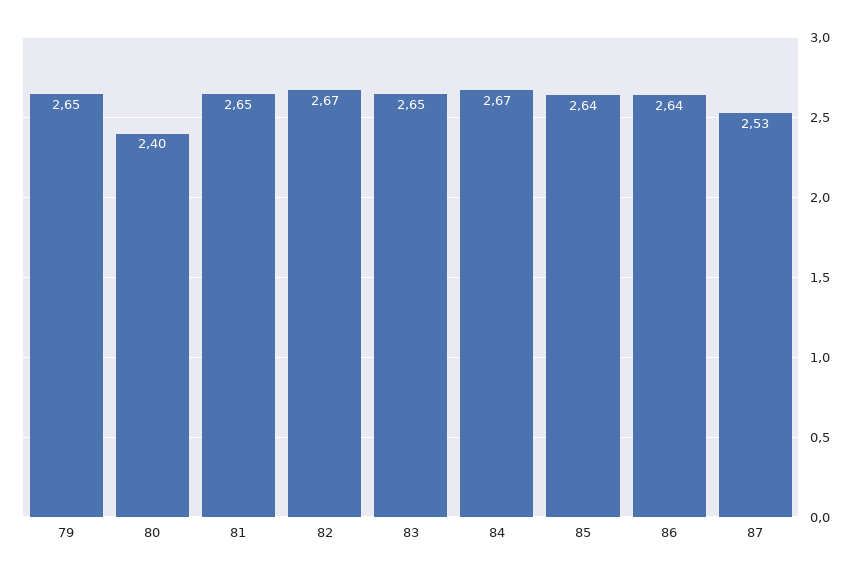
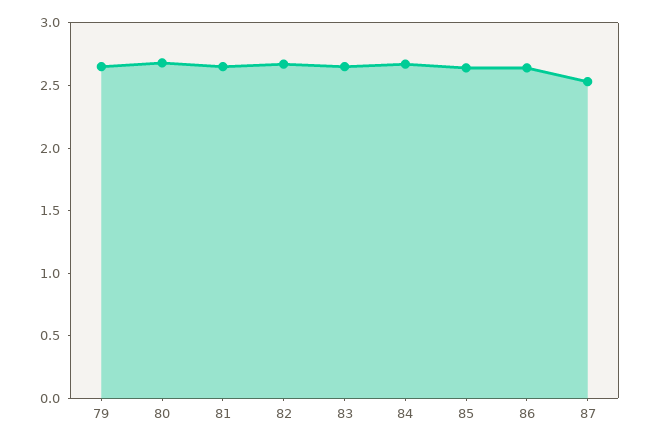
80: 2.4 -> 2.7

